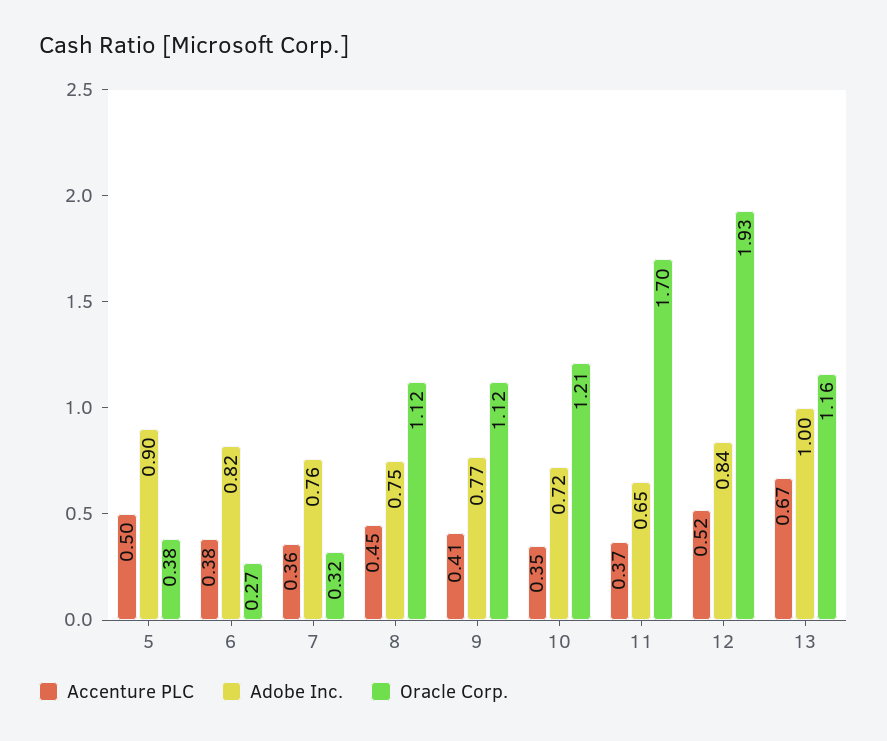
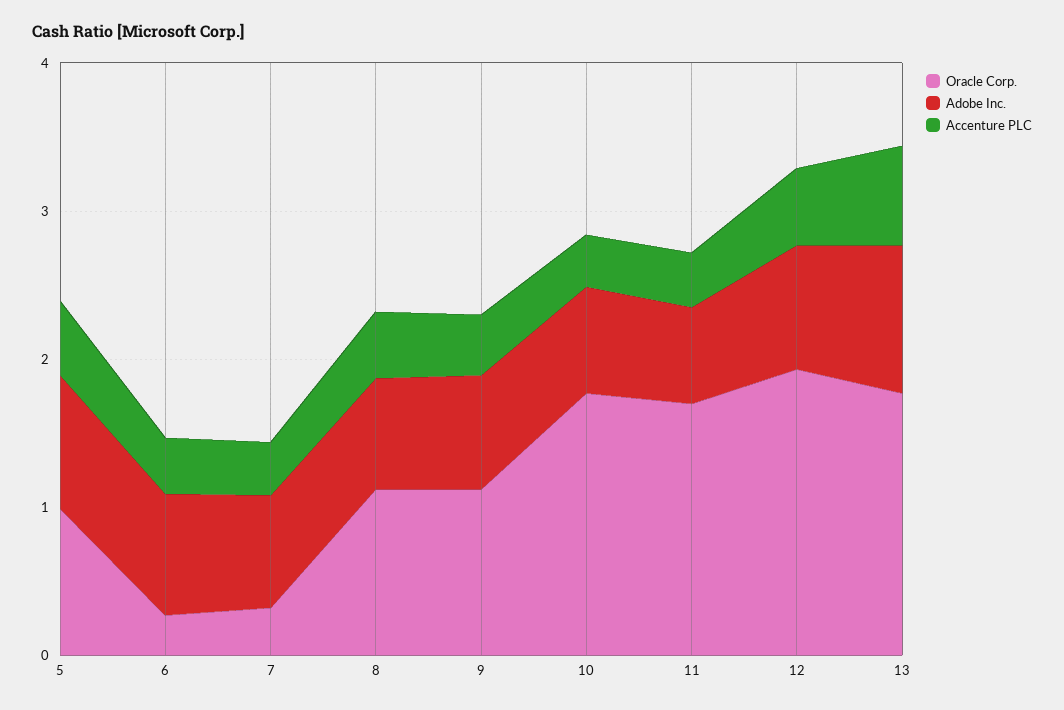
Oracle Corp., 5: 0.38 -> 1
Oracle Corp., 10: 1.21 -> 1.8
Oracle Corp., 13: 1.16 -> 1.8

